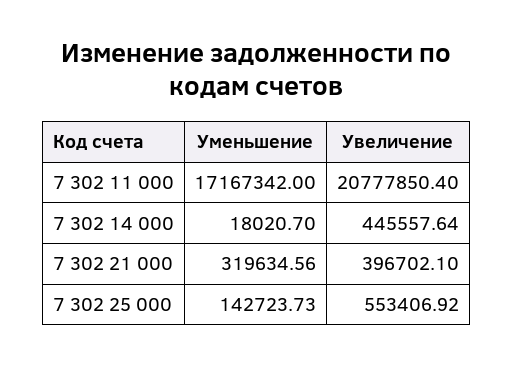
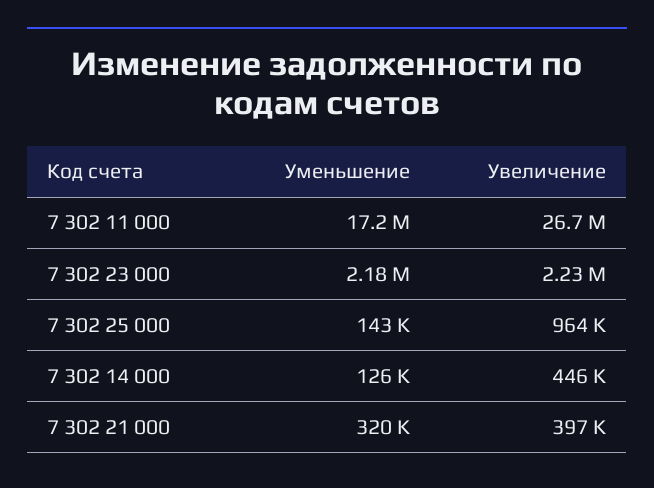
Увеличение, 7 302 11 000: 20777850.4 -> 26700000
Уменьшение, 7 302 14 000: 18020.7 -> 126000
Увеличение, 7 302 25 000: 553406.92 -> 964000
Уменьшение, 7 302 23 000: none -> 2180000
Увеличение, 7 302 23 000: none -> 2230000

